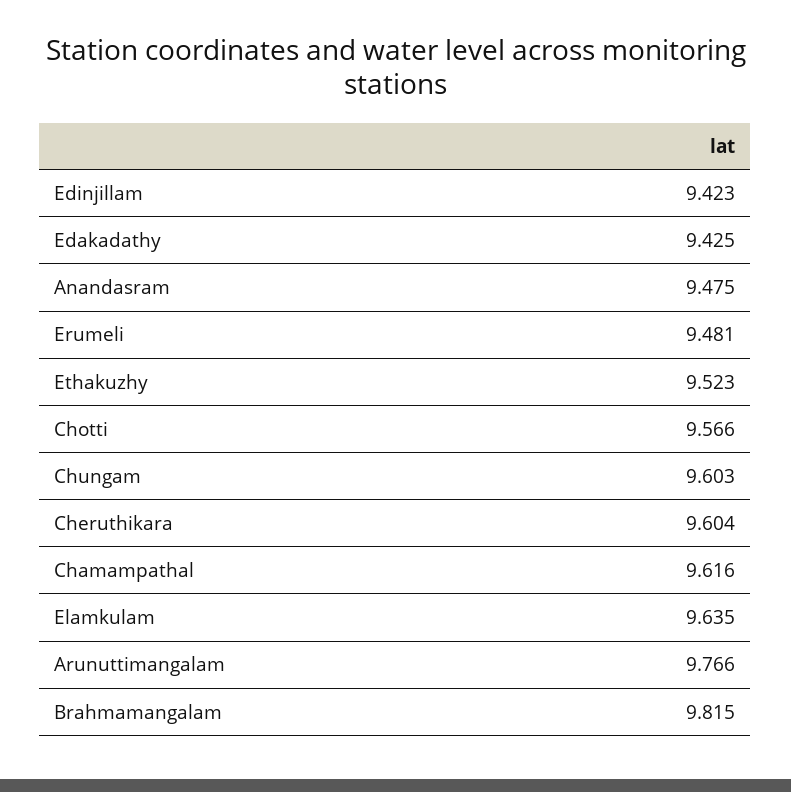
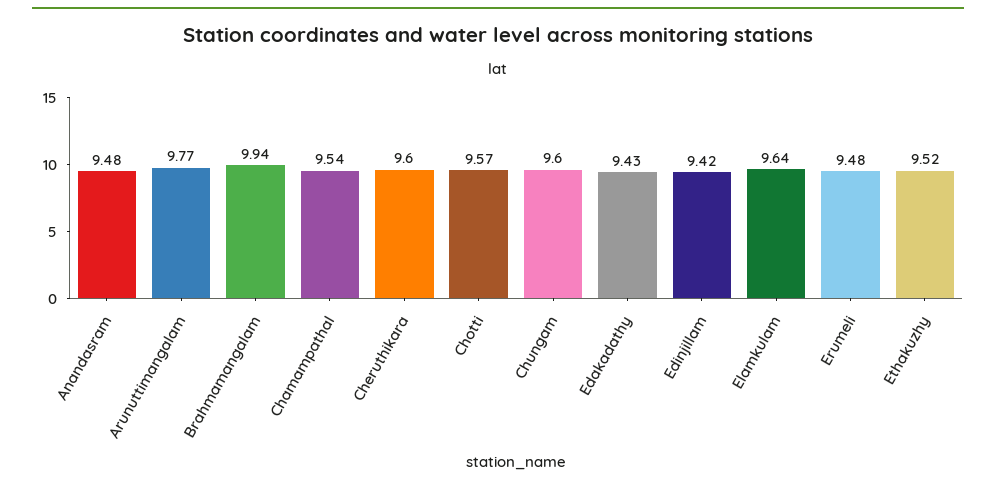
Chamampathal: 9.616 -> 9.54
Brahmamangalam: 9.815 -> 9.94

